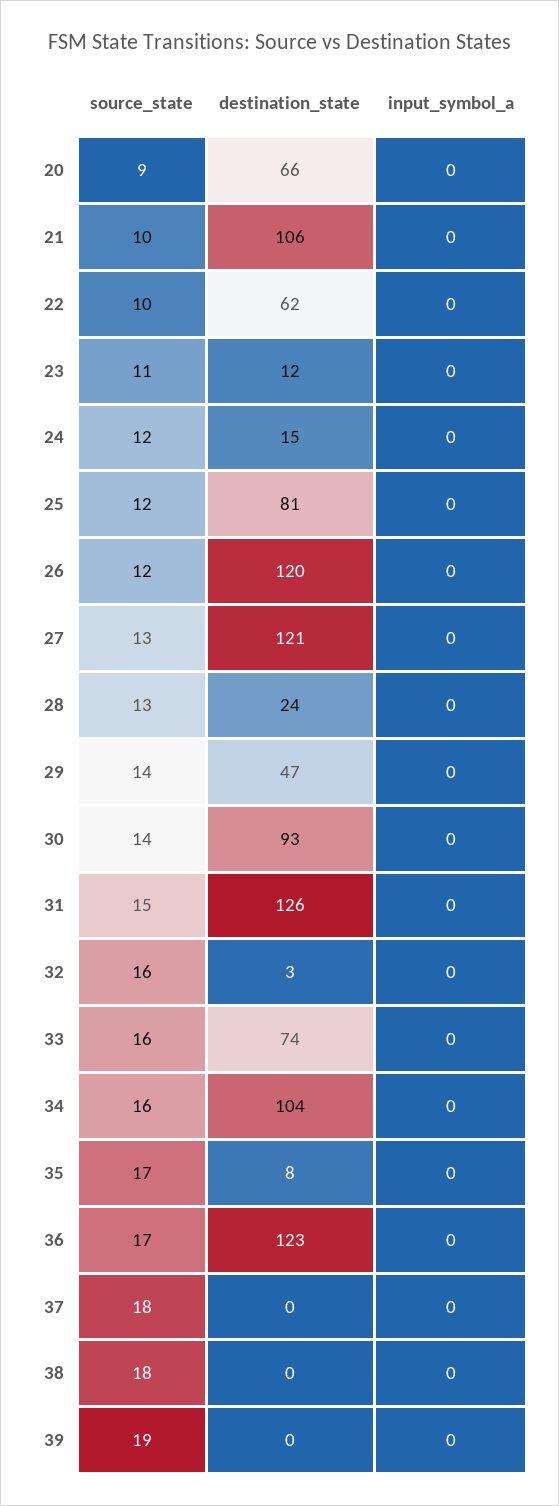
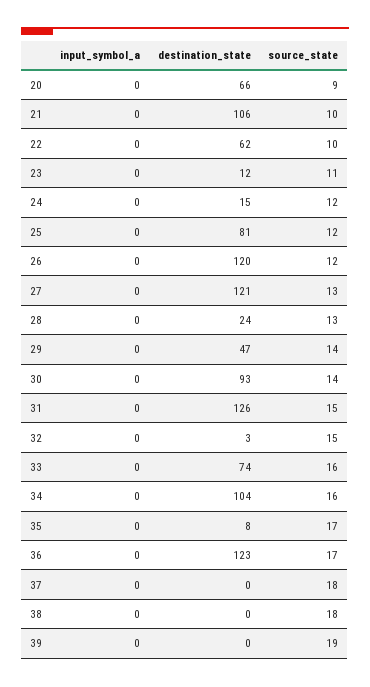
source_state, 32: 16 -> 15

